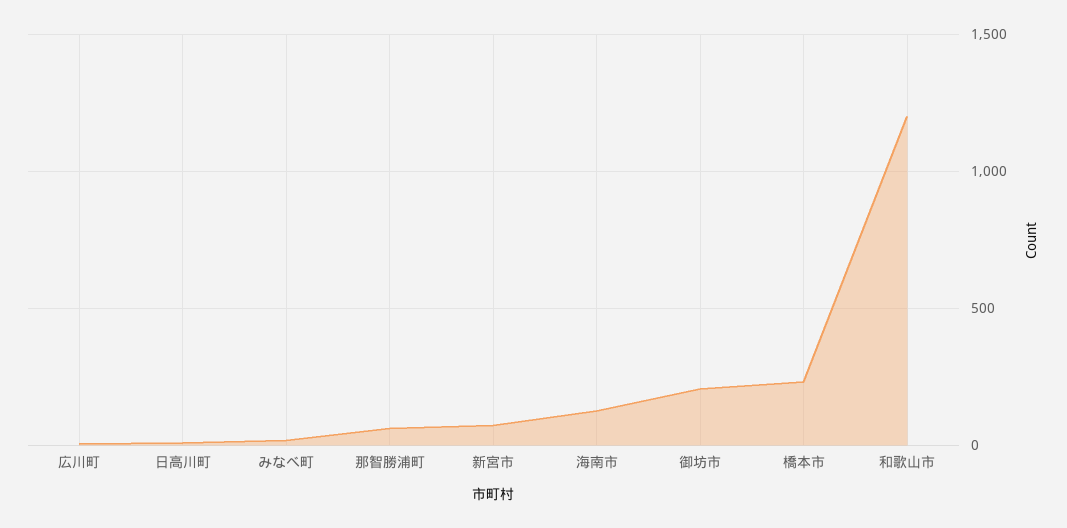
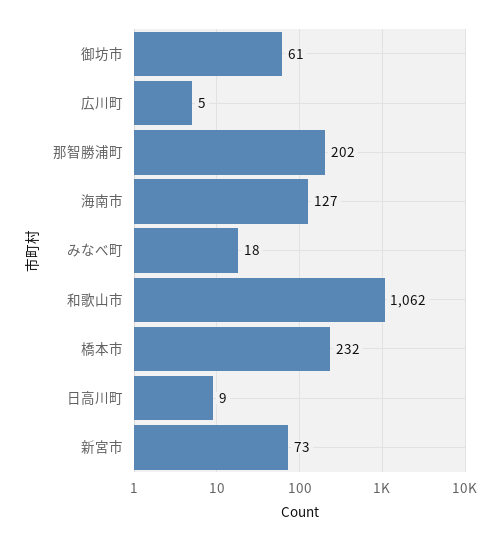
那智勝浦町: 50 -> 202
御坊市: 200 -> 61
和歌山市: 1200 -> 1062

